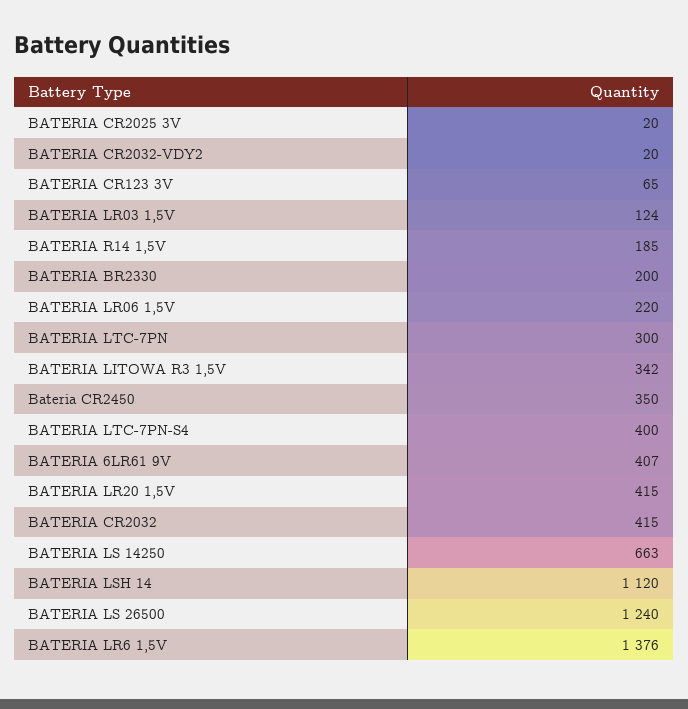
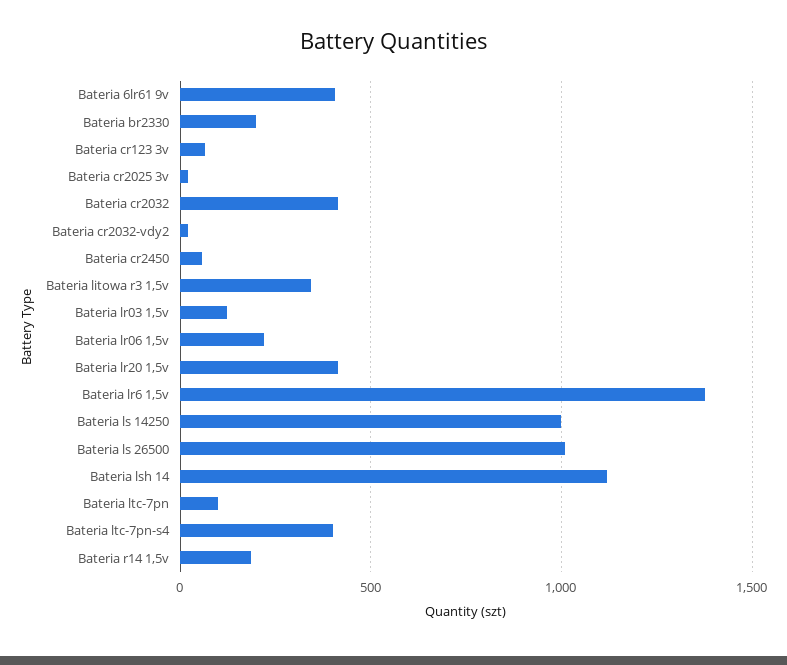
BATERIA LTC-7PN: 300 -> 100
Bateria CR2450: 350 -> 50
BATERIA LS 14250: 663 -> 1000
BATERIA LS 26500: 1240 -> 1000

